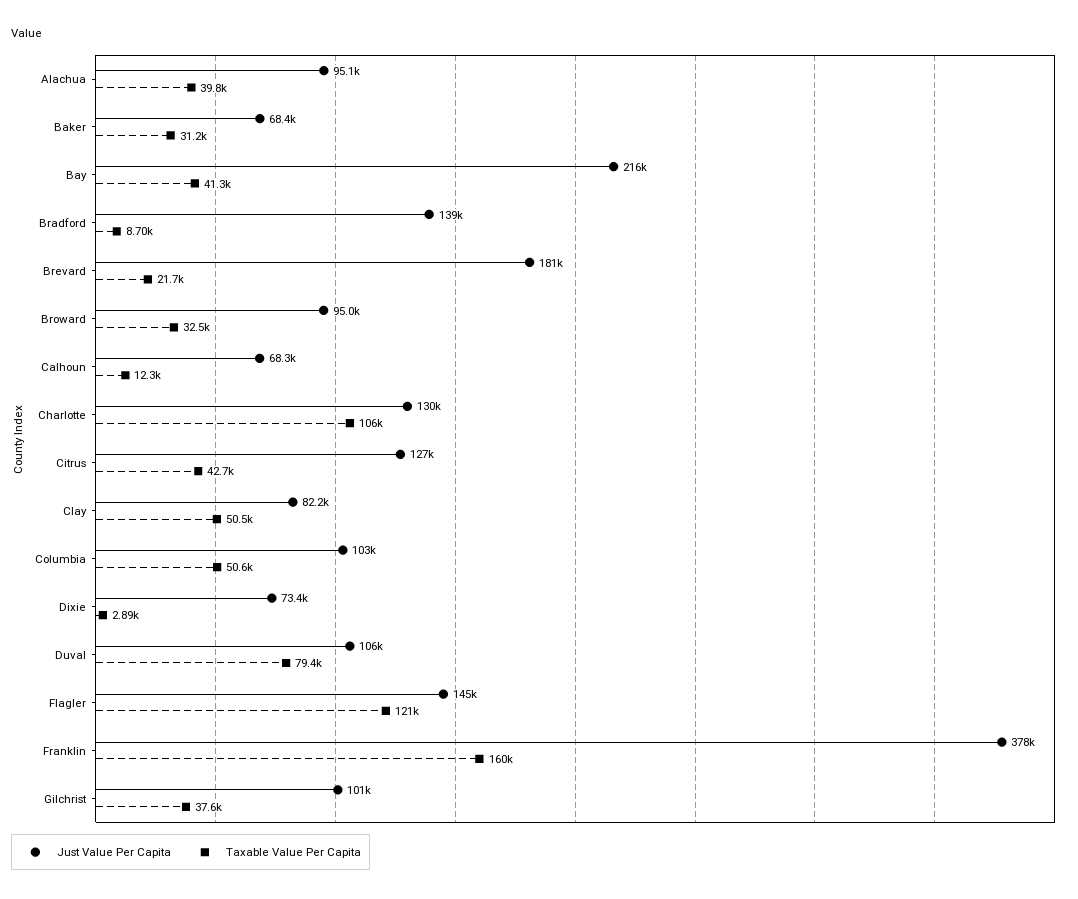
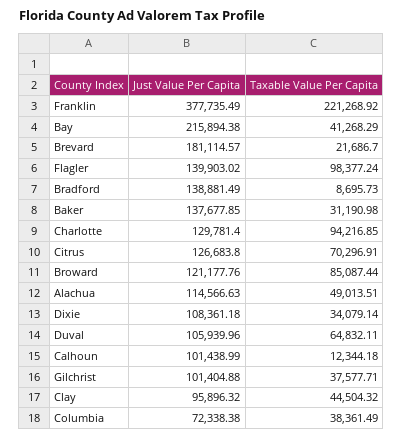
Just Value Per Capita, Alachua: 95100 -> 114566.63
Taxable Value Per Capita, Alachua: 39800 -> 49013.51
Just Value Per Capita, Baker: 68400 -> 137677.85
Just Value Per Capita, Broward: 95000 -> 121177.76
Taxable Value Per Capita, Broward: 32500 -> 85087.44
Just Value Per Capita, Calhoun: 68300 -> 101438.99
Taxable Value Per Capita, Charlotte: 106000 -> 94216.85
Taxable Value Per Capita, Citrus: 42700 -> 70296.91
Just Value Per Capita, Clay: 82200 -> 95896.32
Taxable Value Per Capita, Clay: 50500 -> 44504.32
Just Value Per Capita, Columbia: 103000 -> 72338.38
Taxable Value Per Capita, Columbia: 50600 -> 38361.49
Just Value Per Capita, Dixie: 73400 -> 108361.18
Taxable Value Per Capita, Dixie: 2890 -> 34079.14
Taxable Value Per Capita, Duval: 79400 -> 64832.11
Just Value Per Capita, Flagler: 145000 -> 139903.02
Taxable Value Per Capita, Flagler: 121000 -> 98377.24
Taxable Value Per Capita, Franklin: 160000 -> 221268.92

